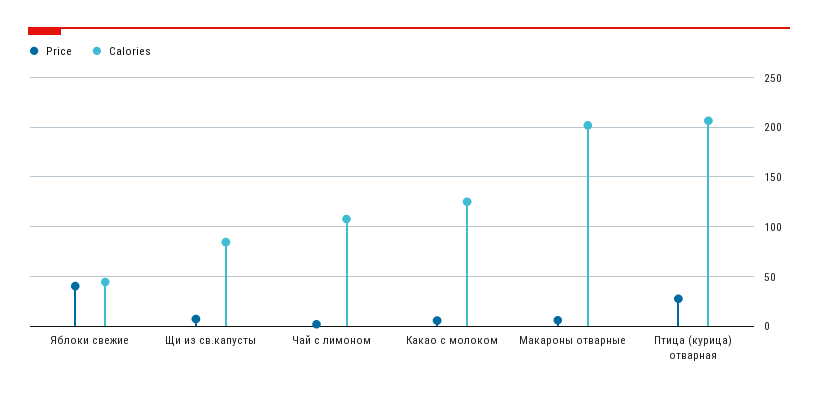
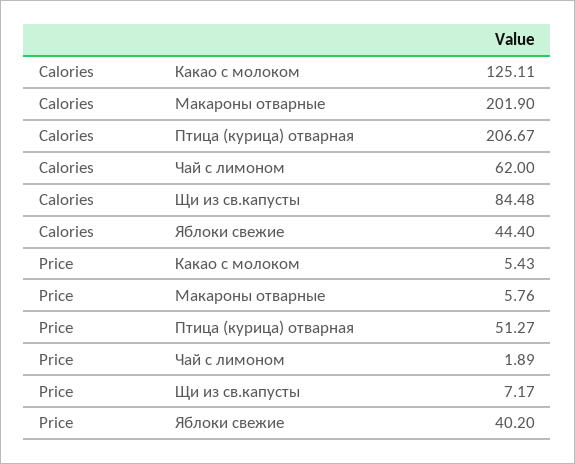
Calories, Чай с лимоном: 110 -> 62
Price, Птица (курица) отварная: 30 -> 51.27

